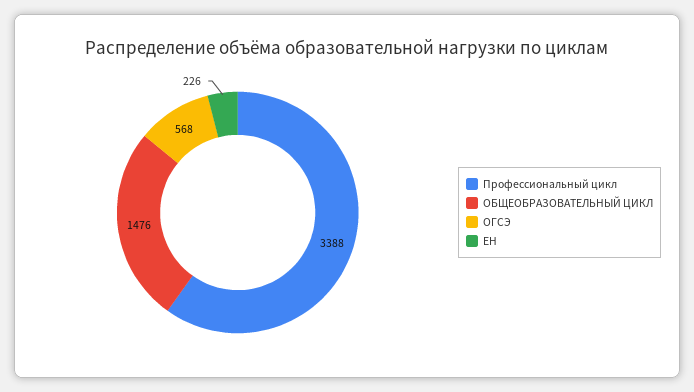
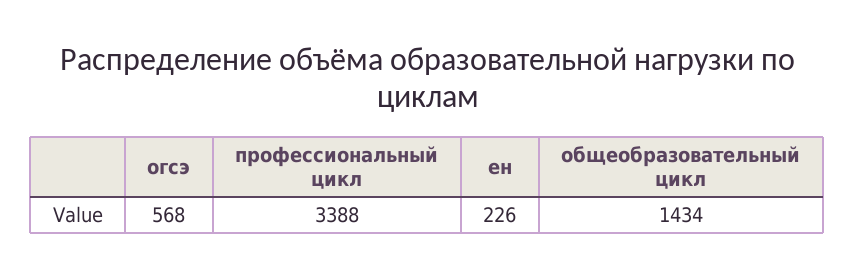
ОБЩЕОБРАЗОВАТЕЛЬНЫЙ ЦИКЛ: 1476 -> 1434

